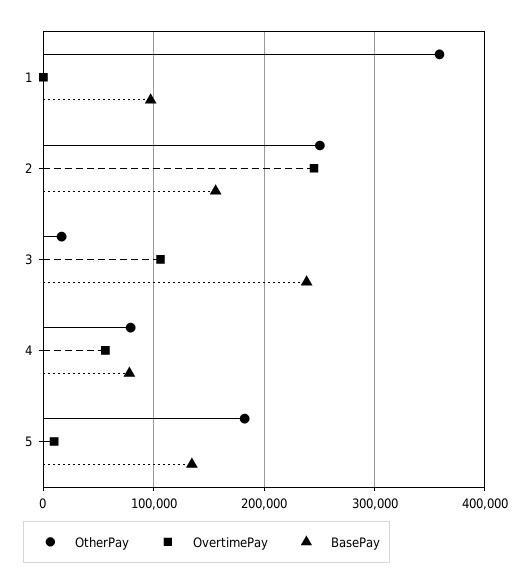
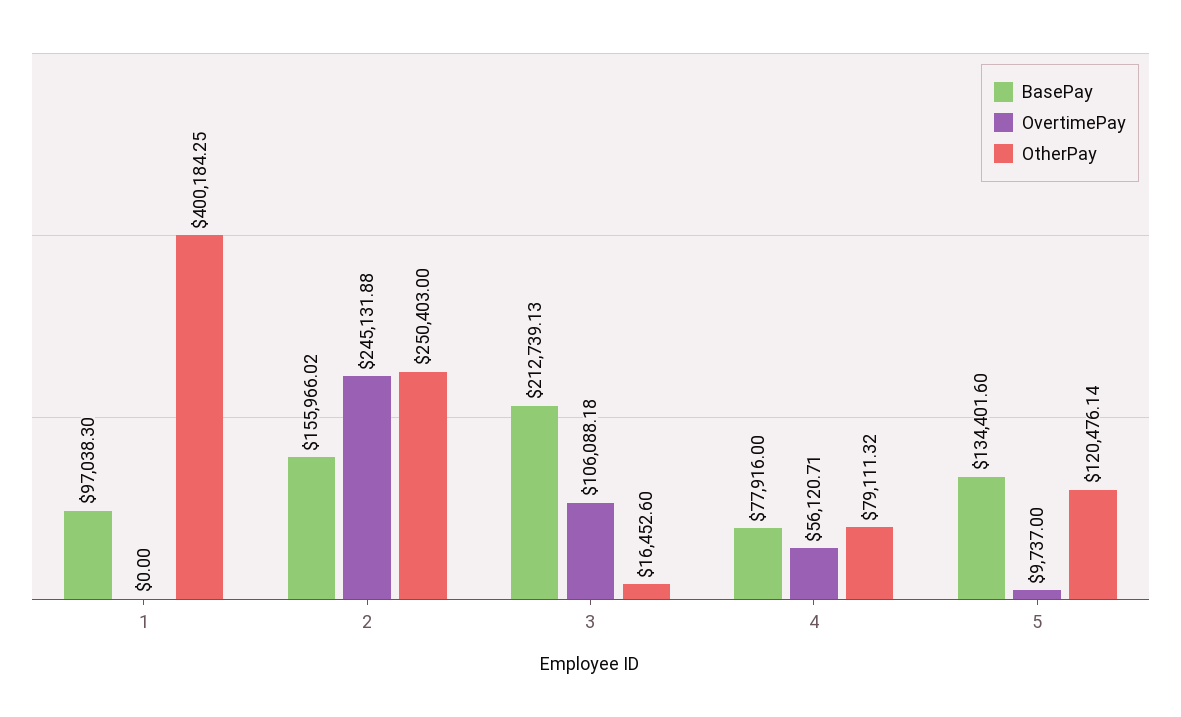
OtherPay, 1: 360000 -> 400184.25
BasePay, 3: 240000 -> 212739.13
OtherPay, 5: 180000 -> 120476.14

